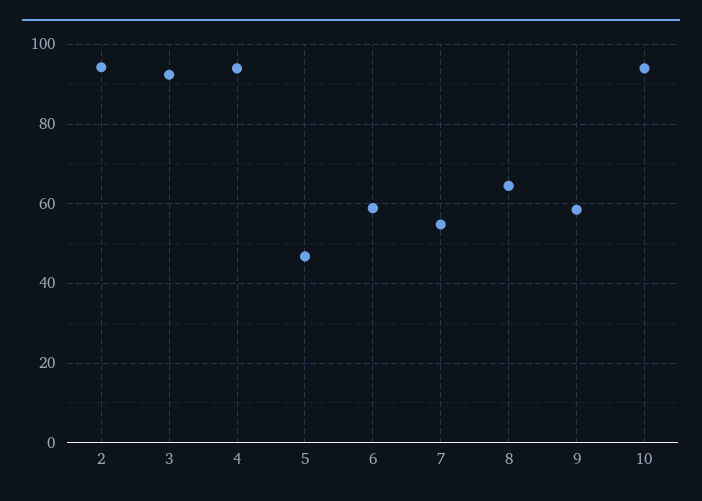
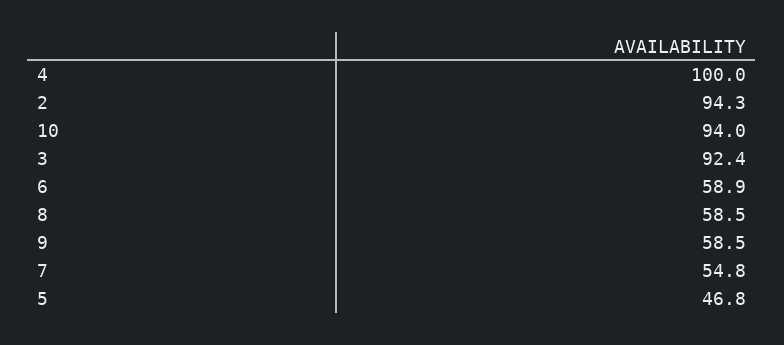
4: 94 -> 100
8: 64 -> 58.5

